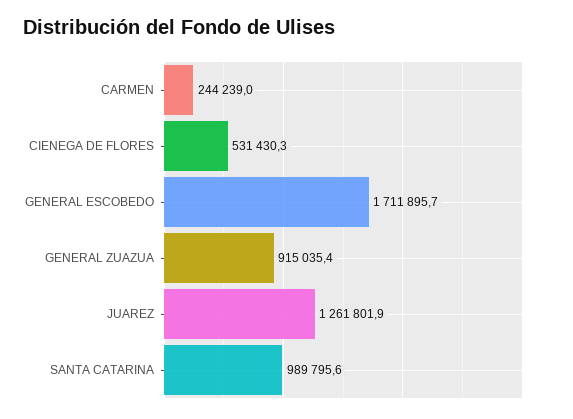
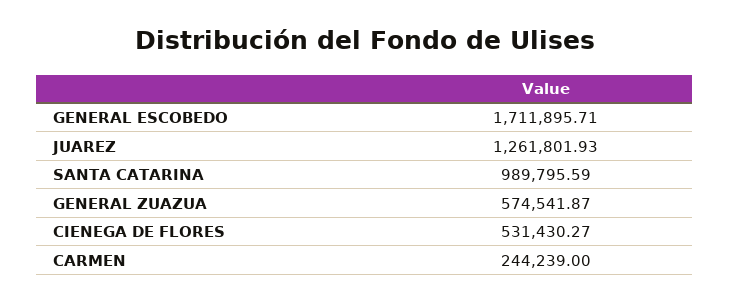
GENERAL ZUAZUA: 915035.4 -> 574541.87

